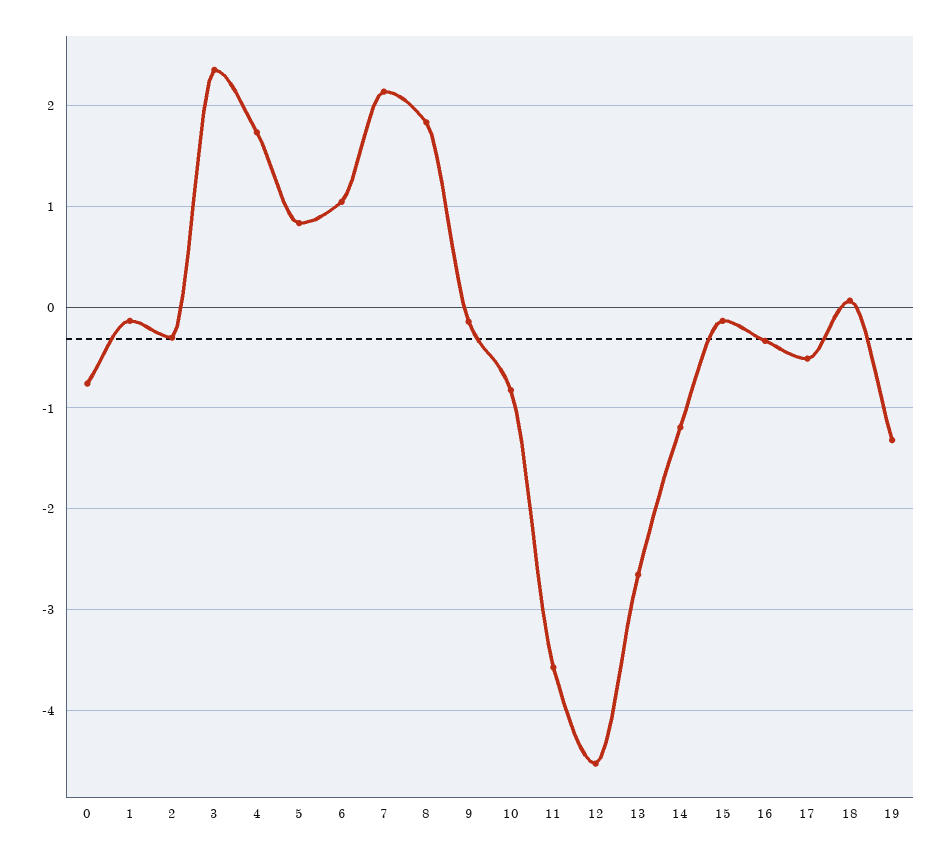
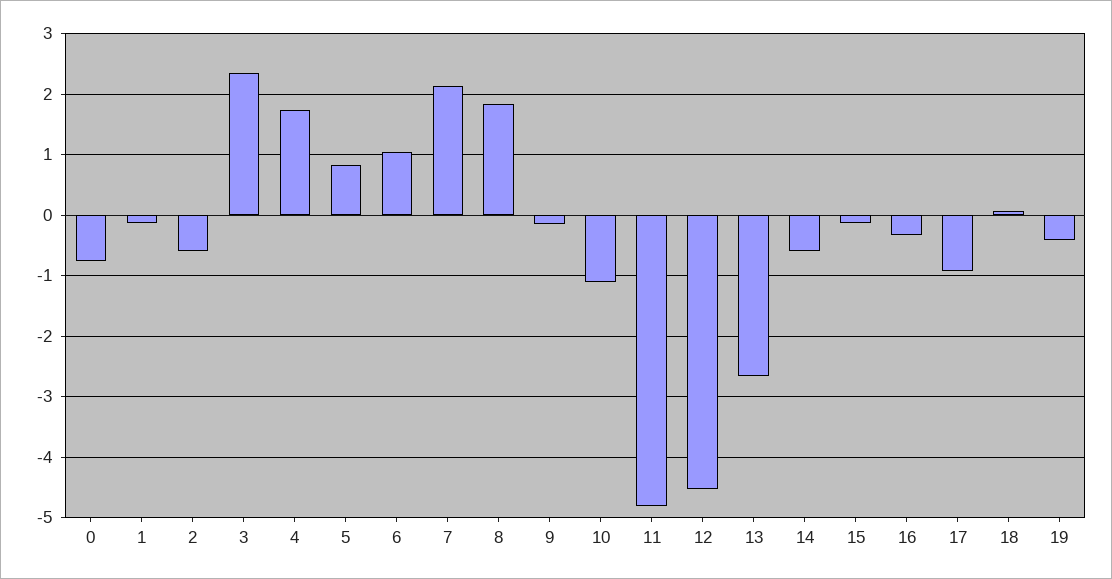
2: -0.3 -> -0.6
10: -0.8 -> -1.1
11: -3.6 -> -4.8
14: -1.2 -> -0.6
17: -0.5 -> -0.9
19: -1.3 -> -0.4

